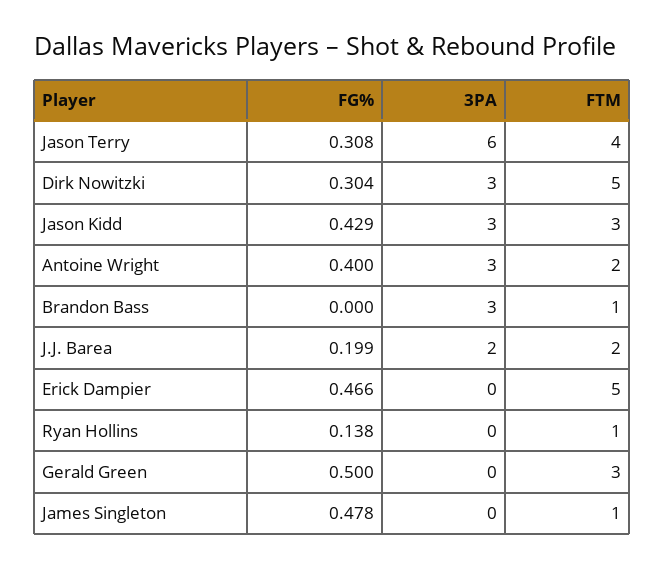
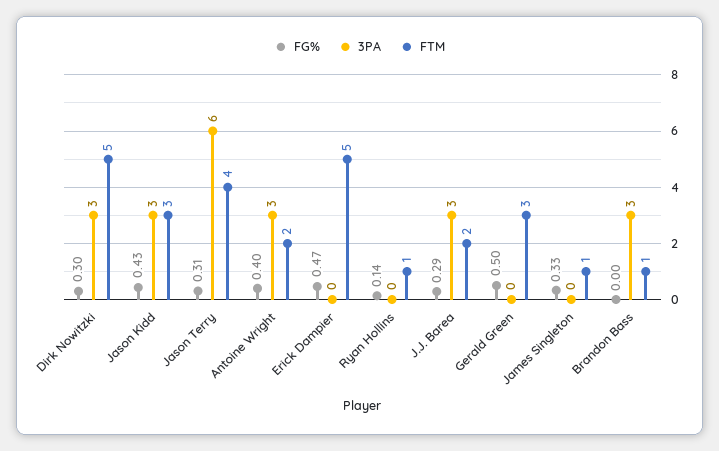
FG%, J.J. Barea: 0.199 -> 0.29
3PA, J.J. Barea: 2 -> 3
FG%, James Singleton: 0.478 -> 0.33

